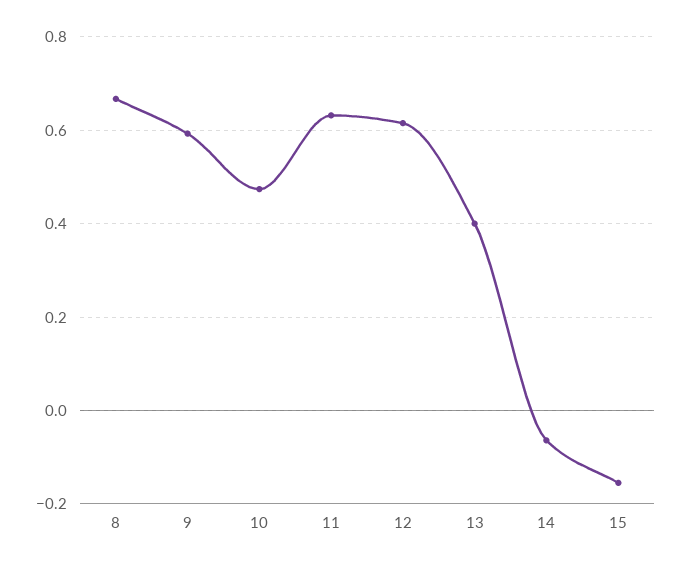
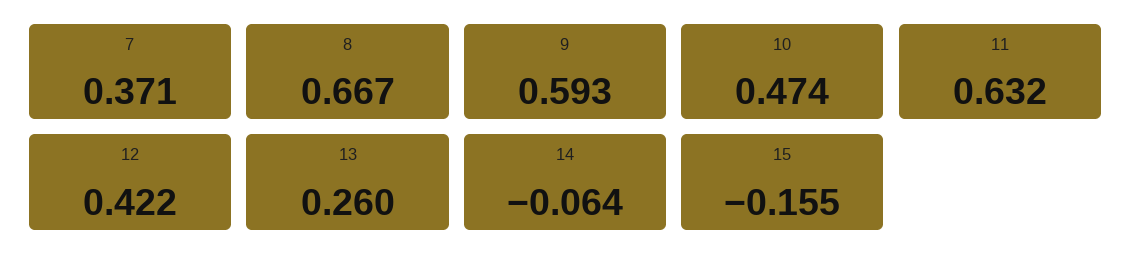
12: 0.62 -> 0.422
13: 0.4 -> 0.26
7: none -> 0.371

